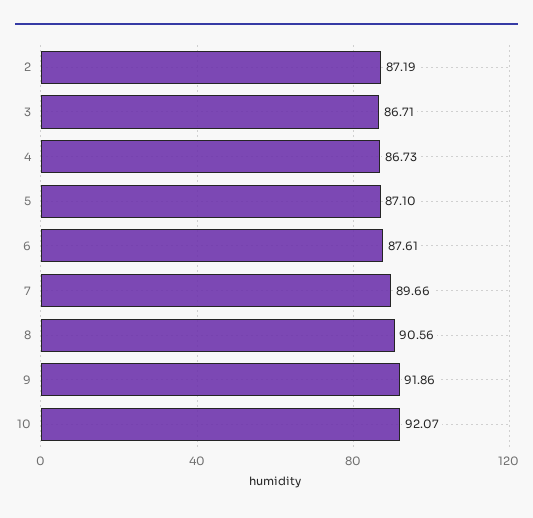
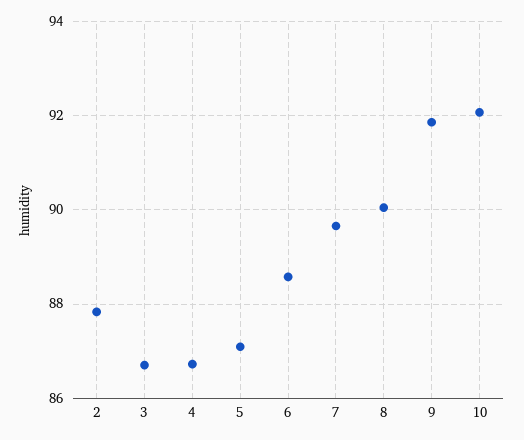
2: 87.19 -> 87.8
6: 87.61 -> 88.6
8: 90.56 -> 90

